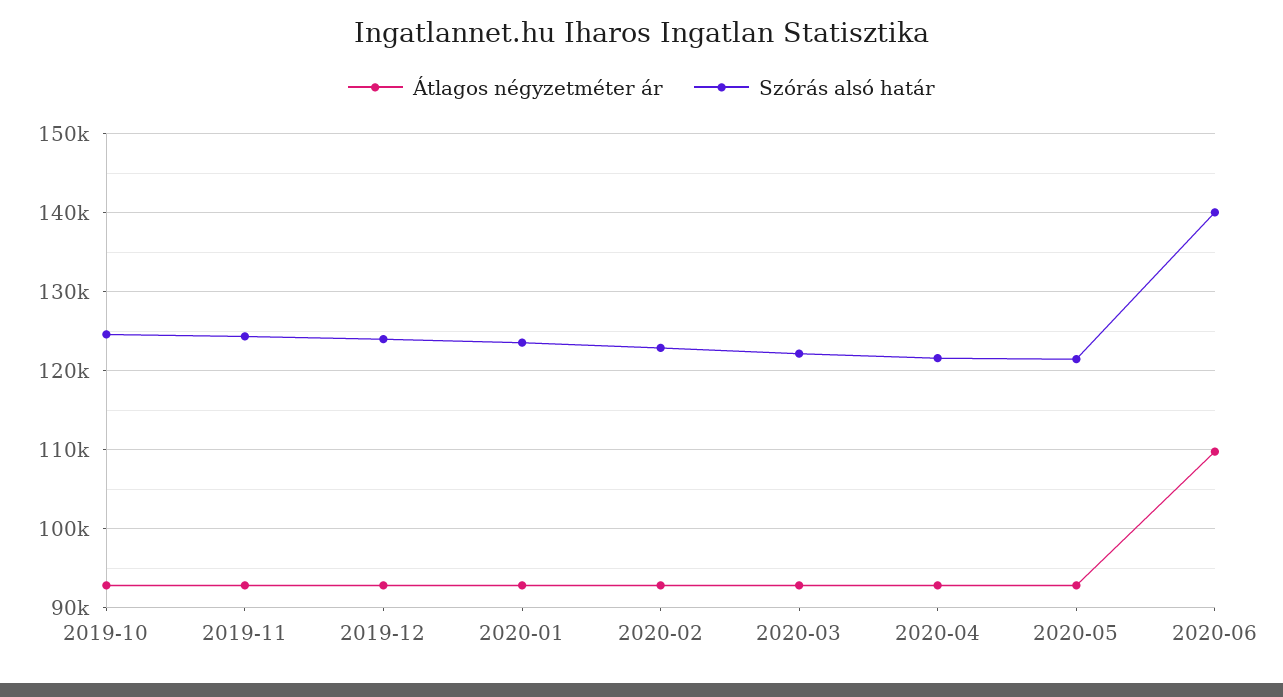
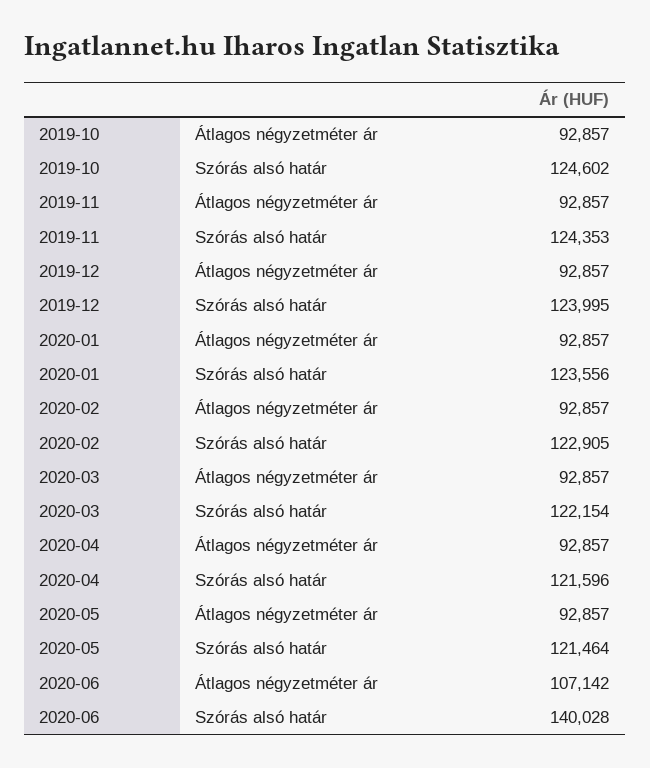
Átlagos négyzetméter ár, 2020-06: 110000 -> 107142

